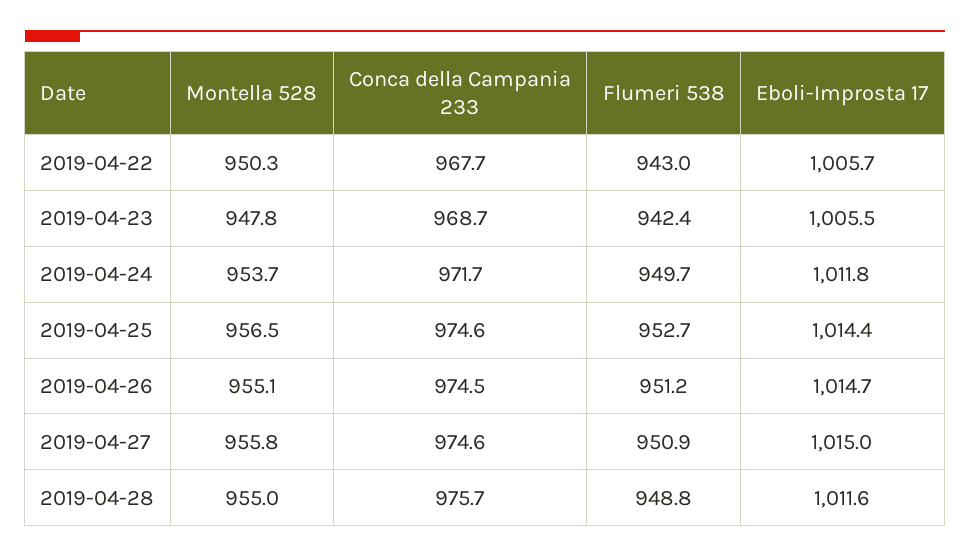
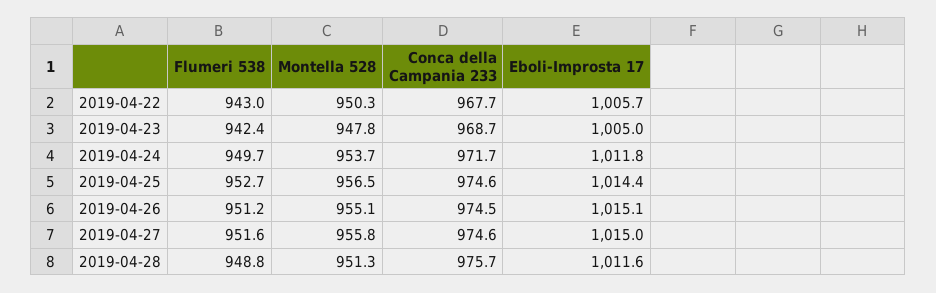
Eboli-Improsta 17, 2019-04-23: 1005.5 -> 1005
Eboli-Improsta 17, 2019-04-26: 1014.7 -> 1015.1
Flumeri 538, 2019-04-27: 950.9 -> 951.6
Montella 528, 2019-04-28: 955 -> 951.3

